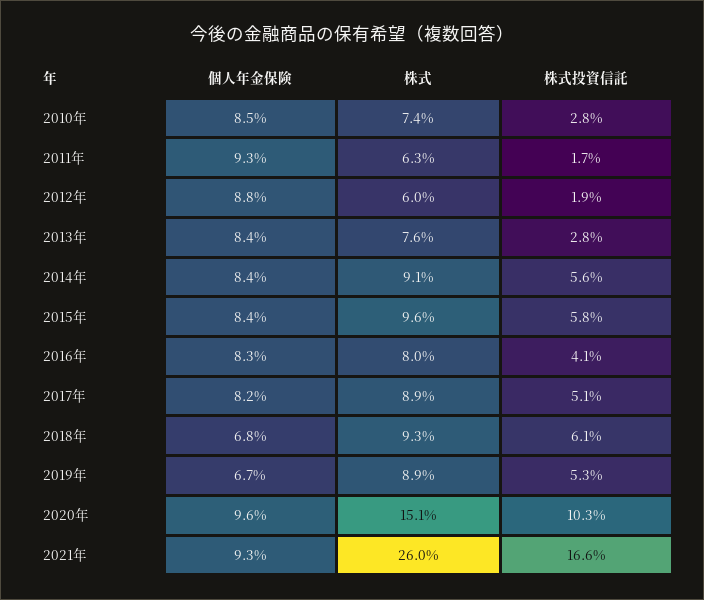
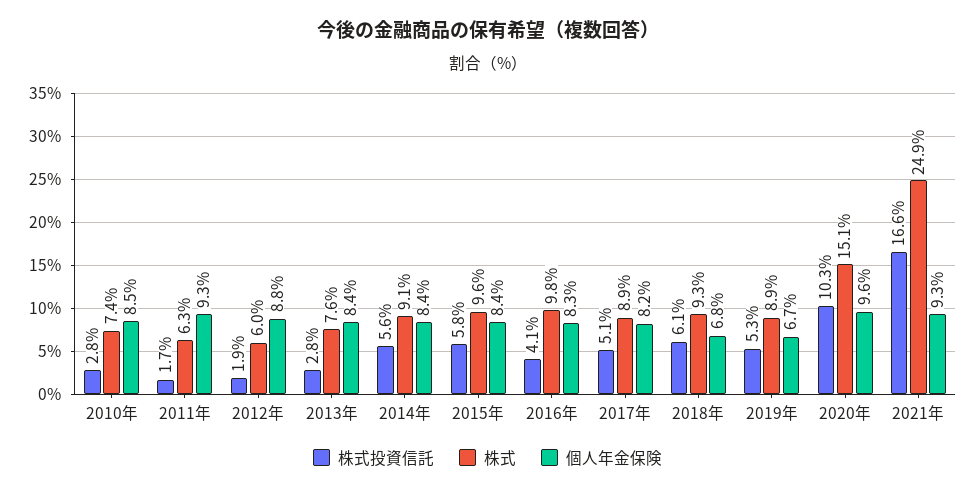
株式, 2016年: 8 -> 9.8
株式, 2021年: 26 -> 24.9

